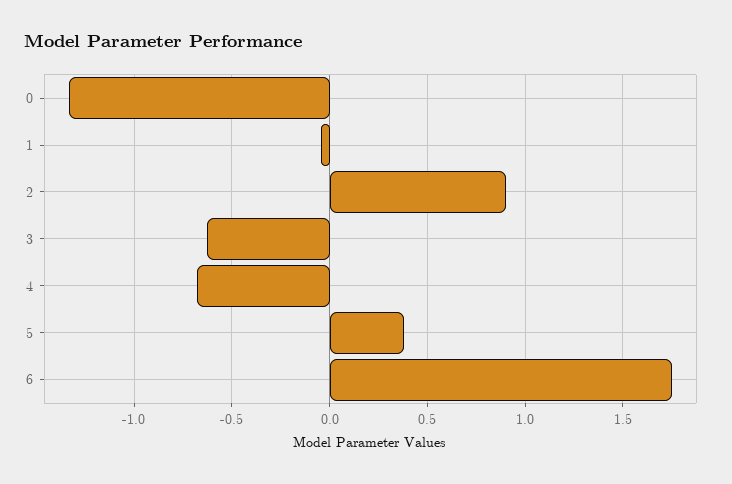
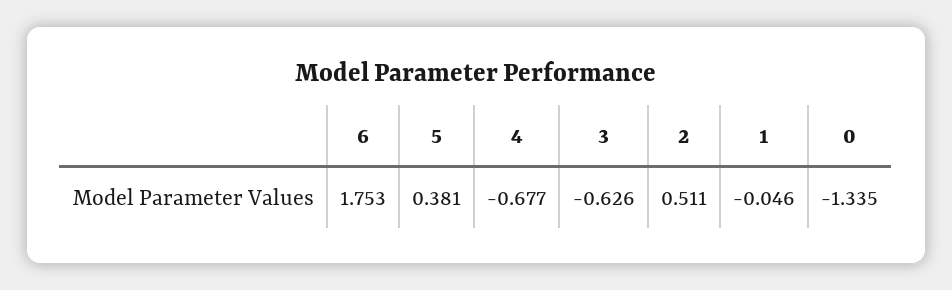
2: 0.9 -> 0.511

